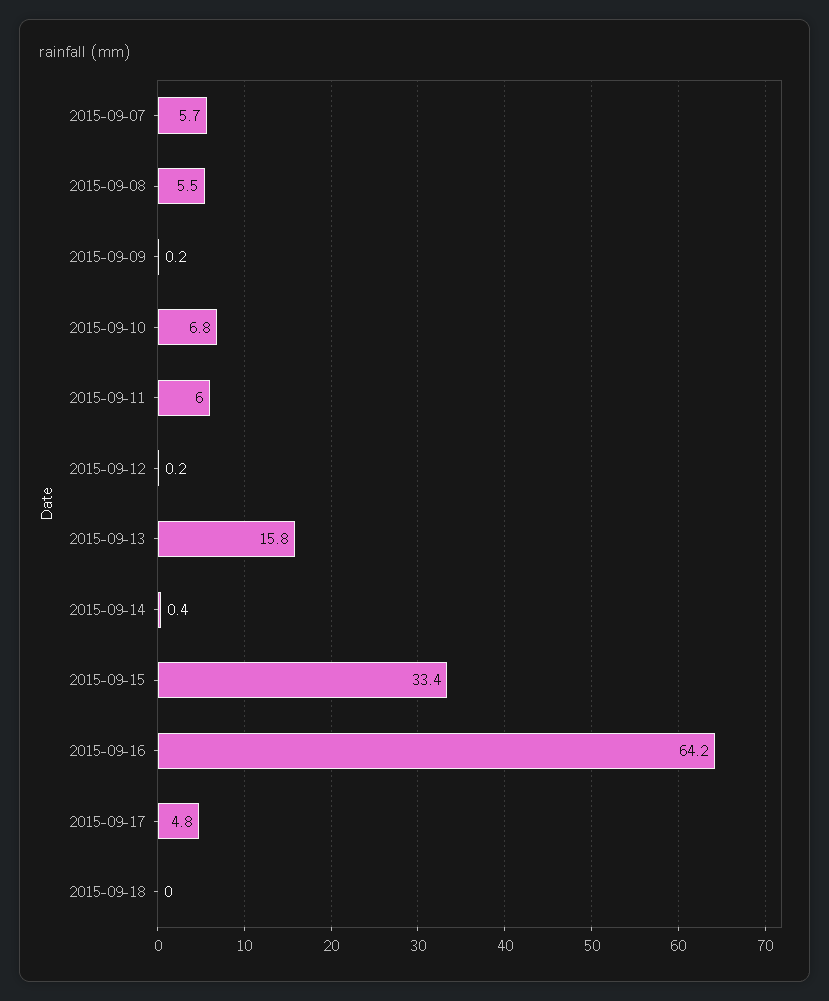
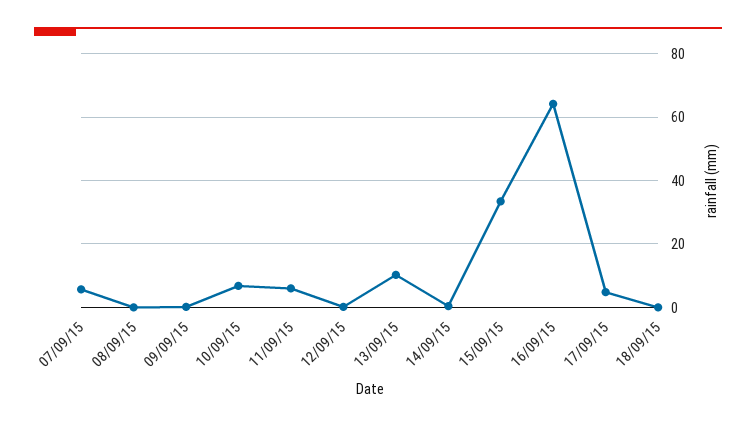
2015-09-08: 5.5 -> 0
2015-09-13: 15.8 -> 10

